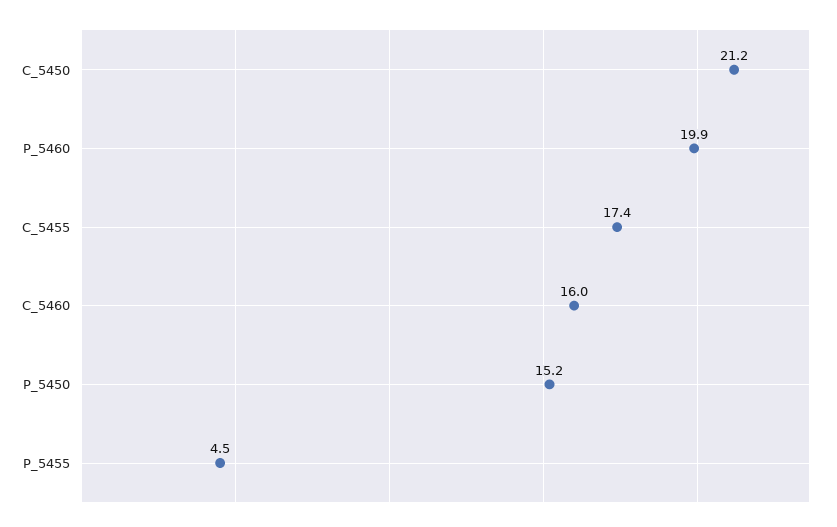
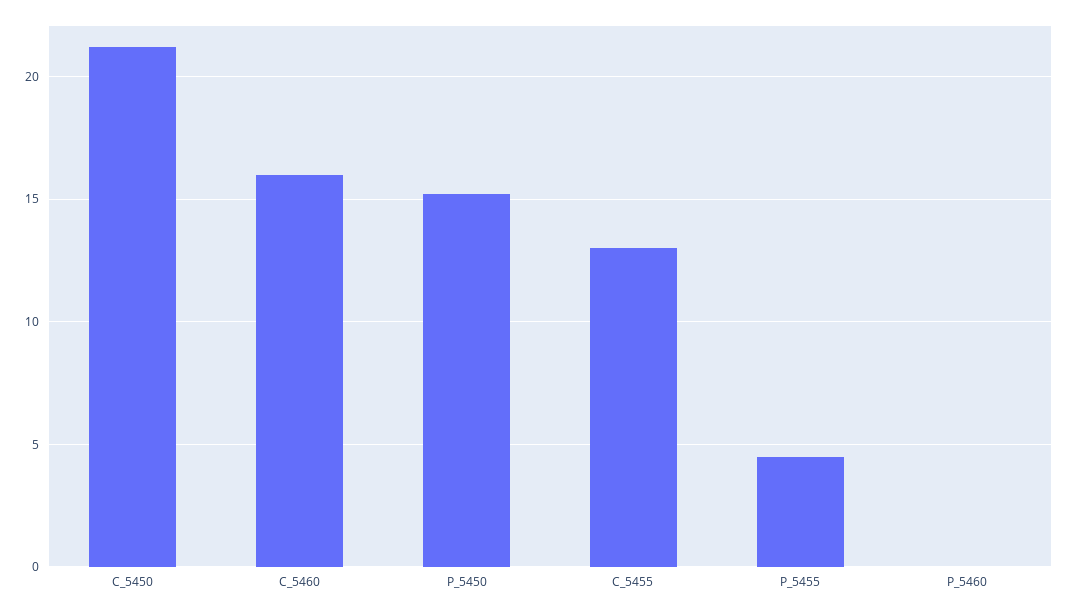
P_5460: 19.9 -> 0
C_5455: 17.4 -> 13

